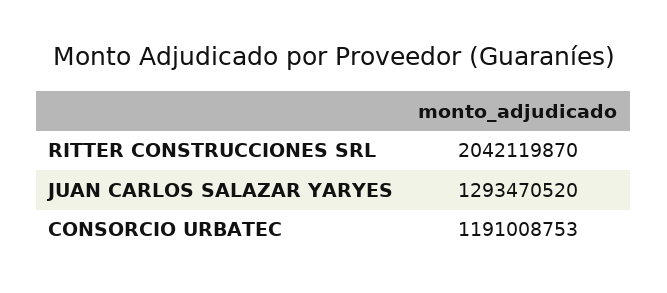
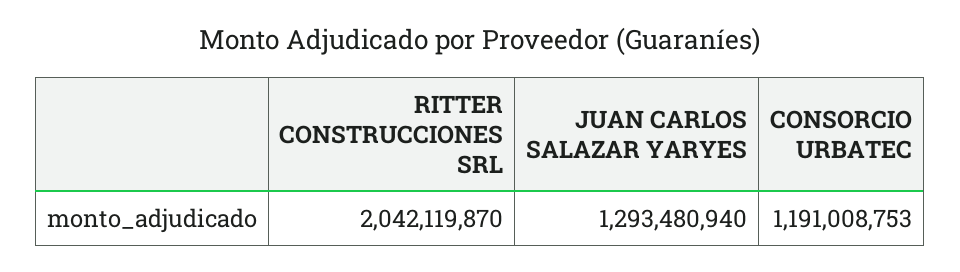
JUAN CARLOS SALAZAR YARYES: 1293470520 -> 1293480940

